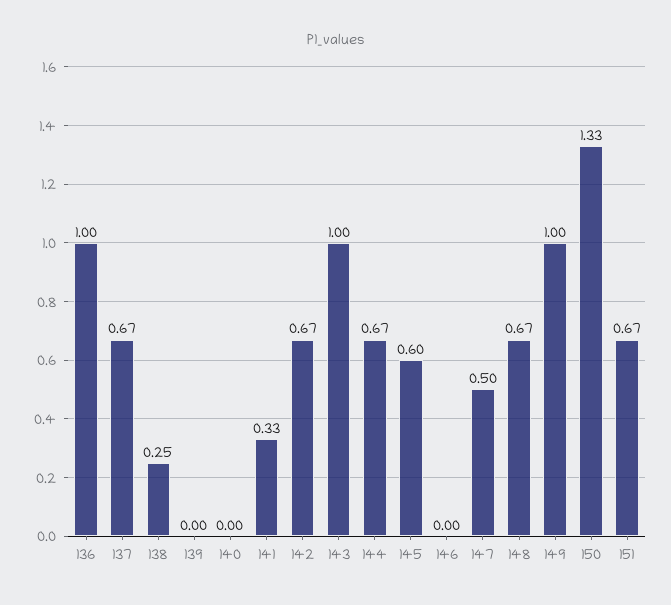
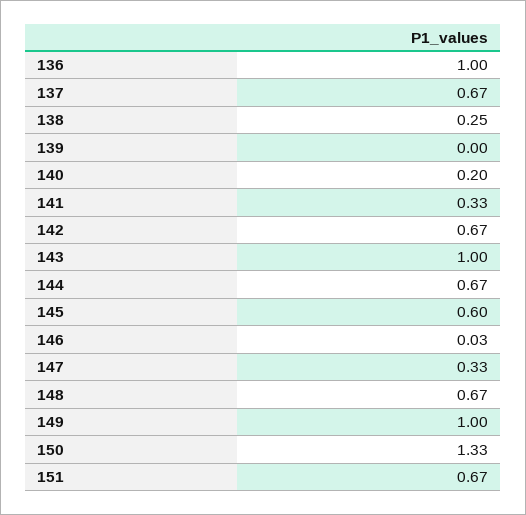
140: 0 -> 0.2
146: 0 -> 0.03
147: 0.5 -> 0.33

